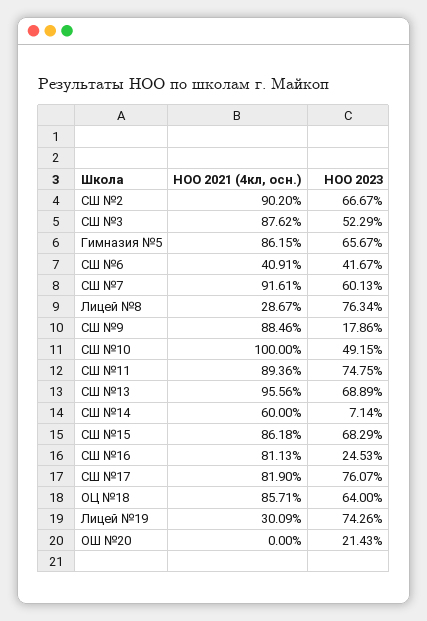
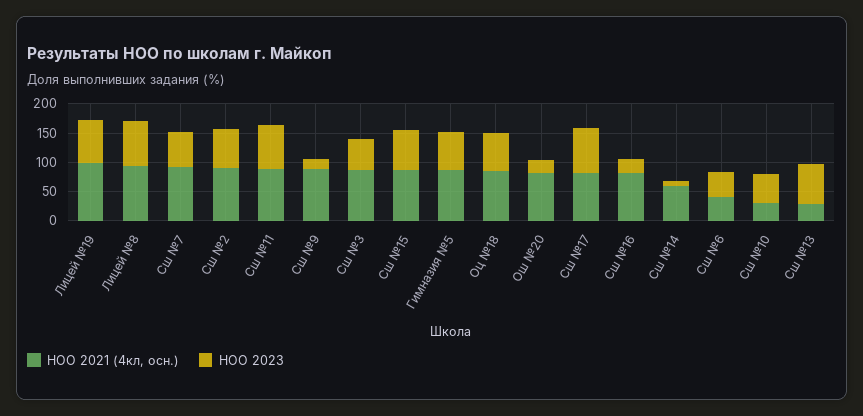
НОО 2021 (4кл, осн.), Лицей №8: 28.67 -> 100
НОО 2021 (4кл, осн.), СШ №10: 100 -> 25
НОО 2021 (4кл, осн.), СШ №13: 95.56 -> 25
НОО 2021 (4кл, осн.), Лицей №19: 30.09 -> 100
НОО 2021 (4кл, осн.), ОШ №20: 0 -> 75

